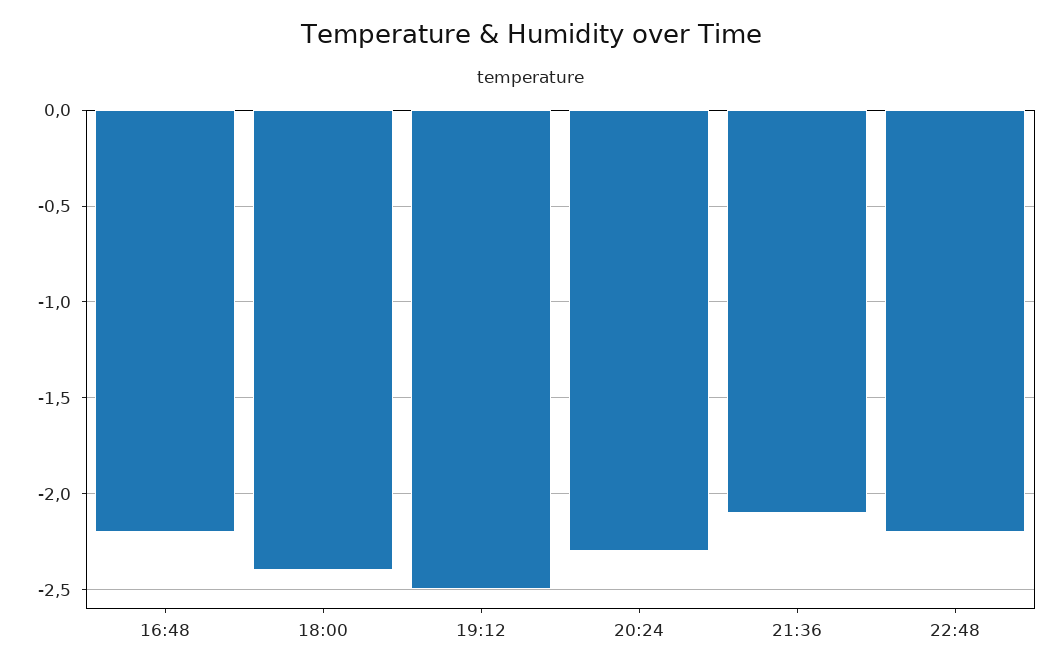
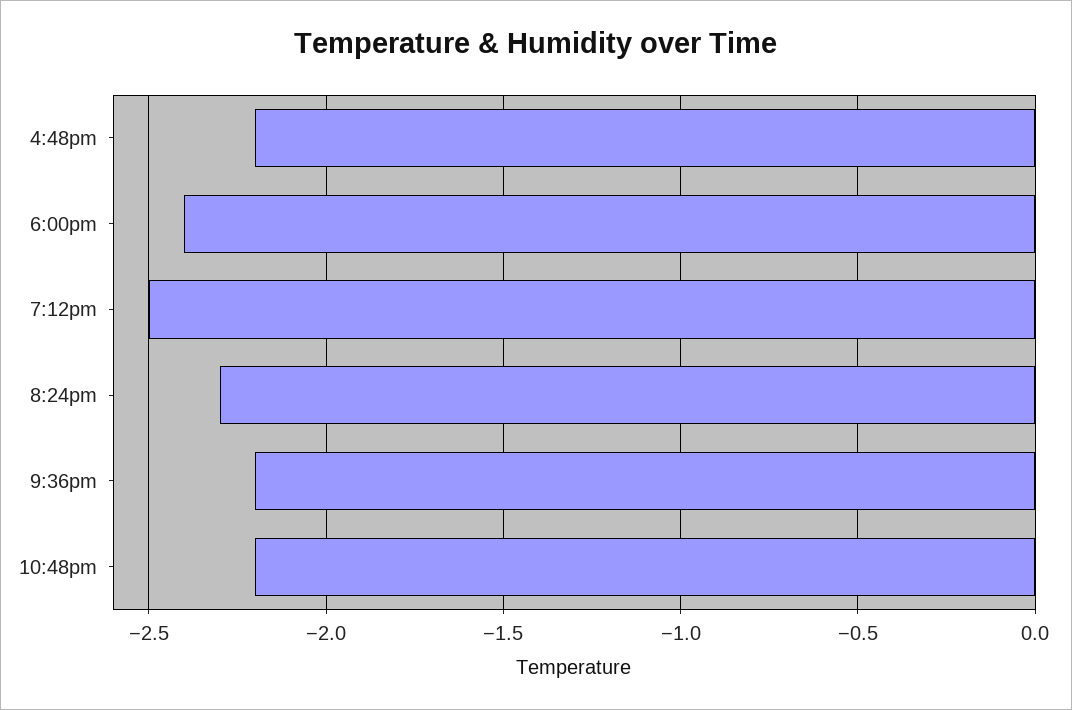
21:36: -2.1 -> -2.2

